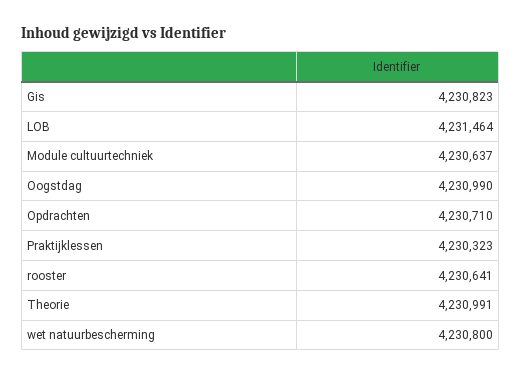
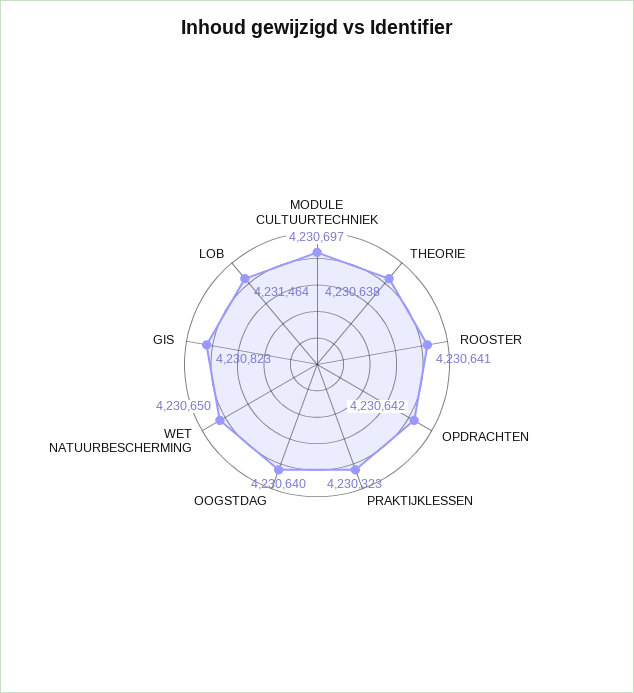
Module cultuurtechniek: 4230637 -> 4230697
Oogstdag: 4230990 -> 4230640
Opdrachten: 4230710 -> 4230642
Theorie: 4230991 -> 4230638
wet natuurbescherming: 4230800 -> 4230650

